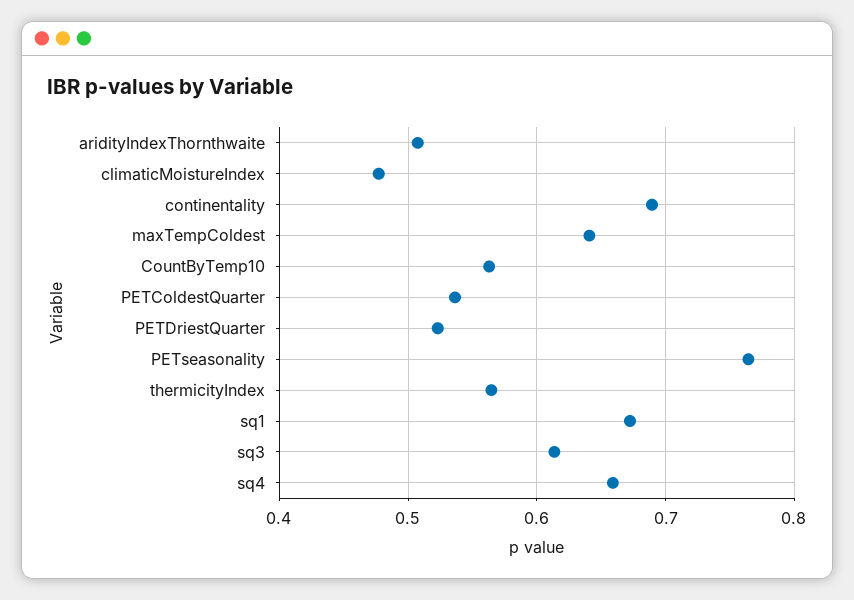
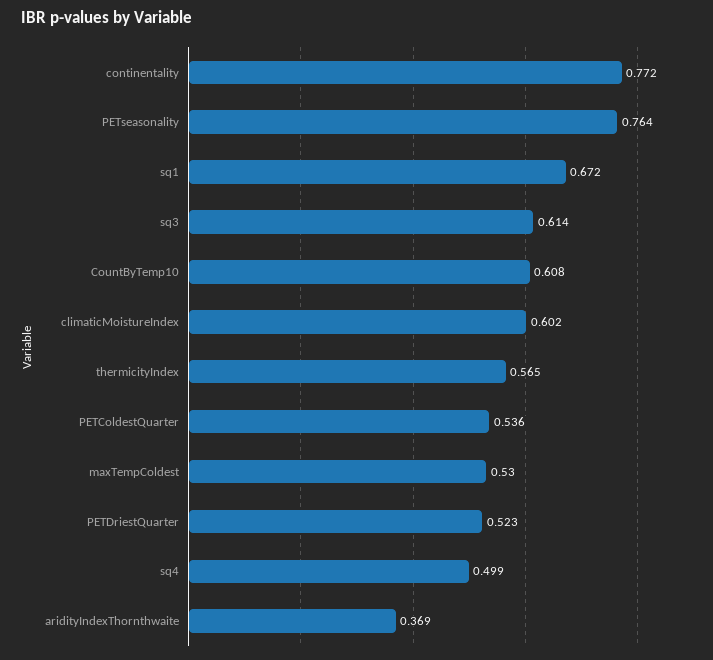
aridityIndexThornthwaite: 0.51 -> 0.369
climaticMoistureIndex: 0.48 -> 0.602
continentality: 0.69 -> 0.772
maxTempColdest: 0.64 -> 0.53
CountByTemp10: 0.56 -> 0.608
sq4: 0.66 -> 0.499

